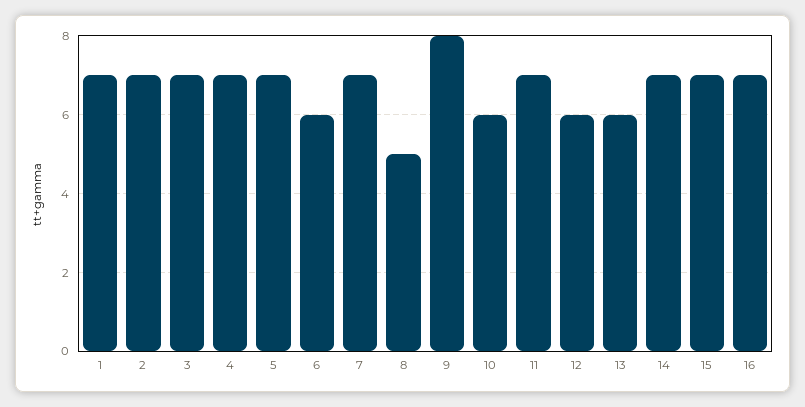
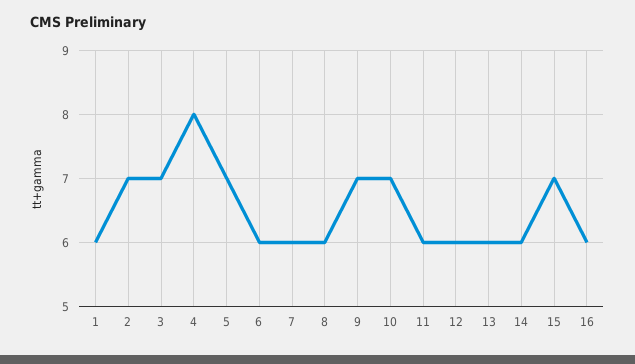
1: 7 -> 6
4: 7 -> 8
7: 7 -> 6
8: 5 -> 6
9: 8 -> 7
10: 6 -> 7
11: 7 -> 6
14: 7 -> 6
16: 7 -> 6

